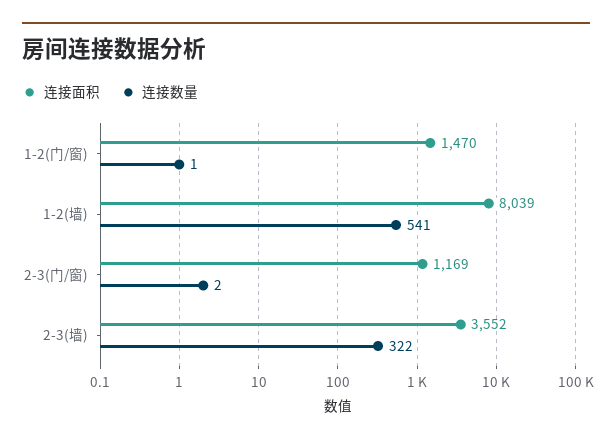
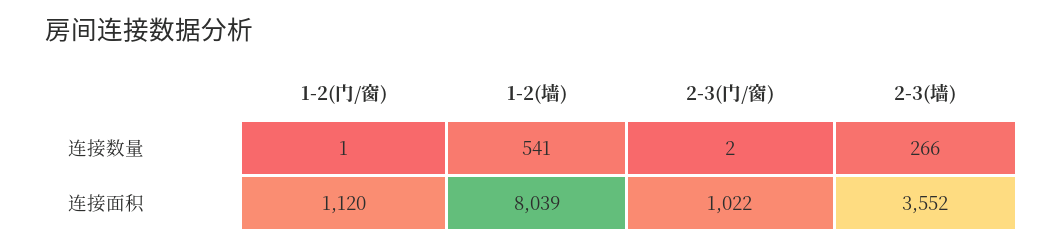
连接面积, 1-2(门/窗): 1470 -> 1120
连接面积, 2-3(门/窗): 1169 -> 1022
连接数量, 2-3(墙): 322 -> 266

